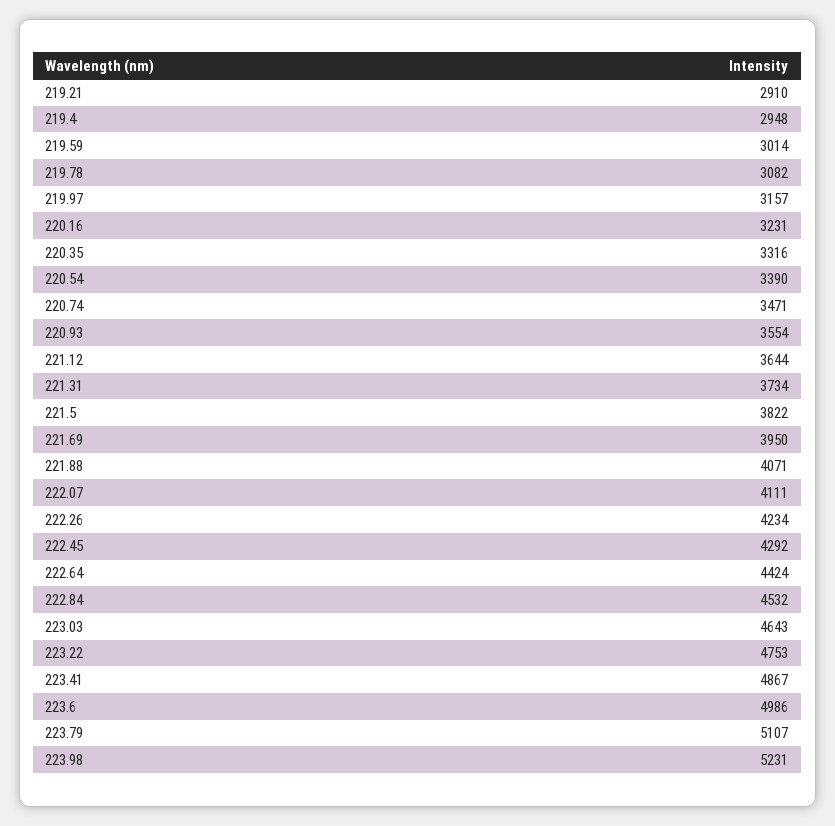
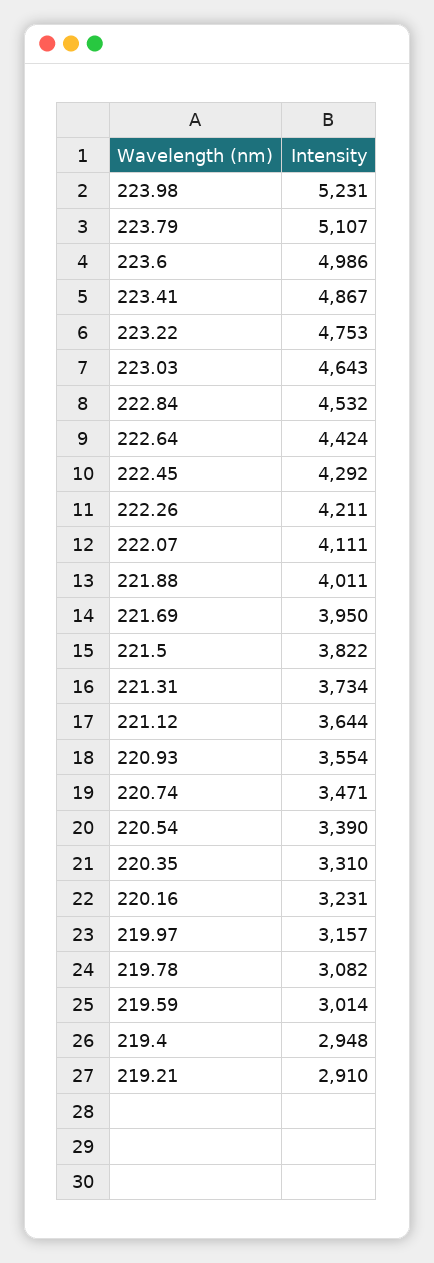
220.35: 3316 -> 3310
221.88: 4071 -> 4011
222.26: 4234 -> 4211

